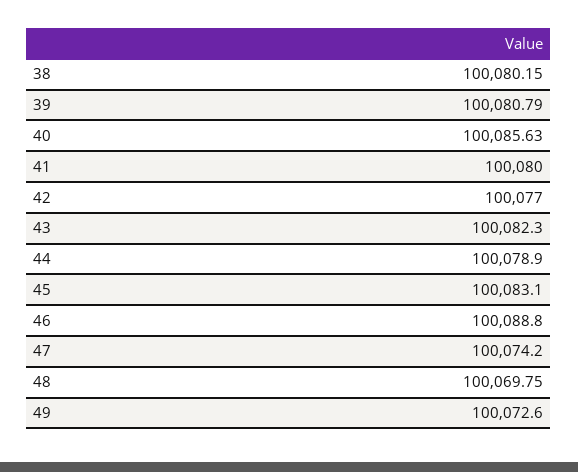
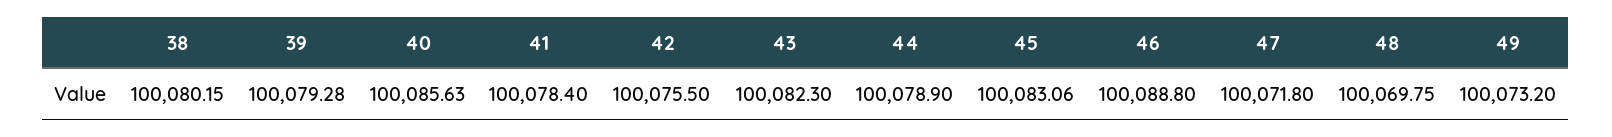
39: 100080.79 -> 100079.28
41: 100080 -> 100078.4
42: 100077 -> 100075.5
45: 100083.1 -> 100083.06
47: 100074.2 -> 100071.8
49: 100072.6 -> 100073.2

